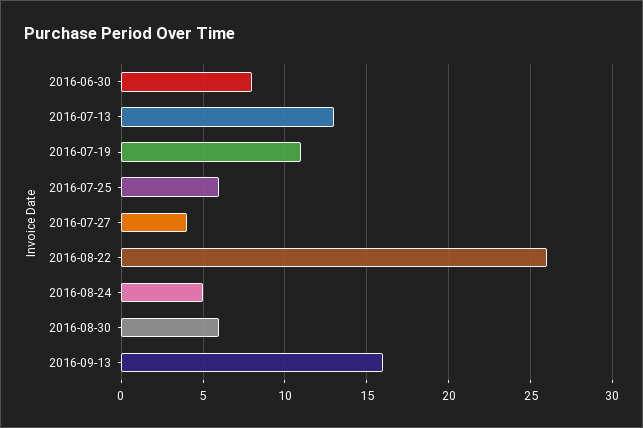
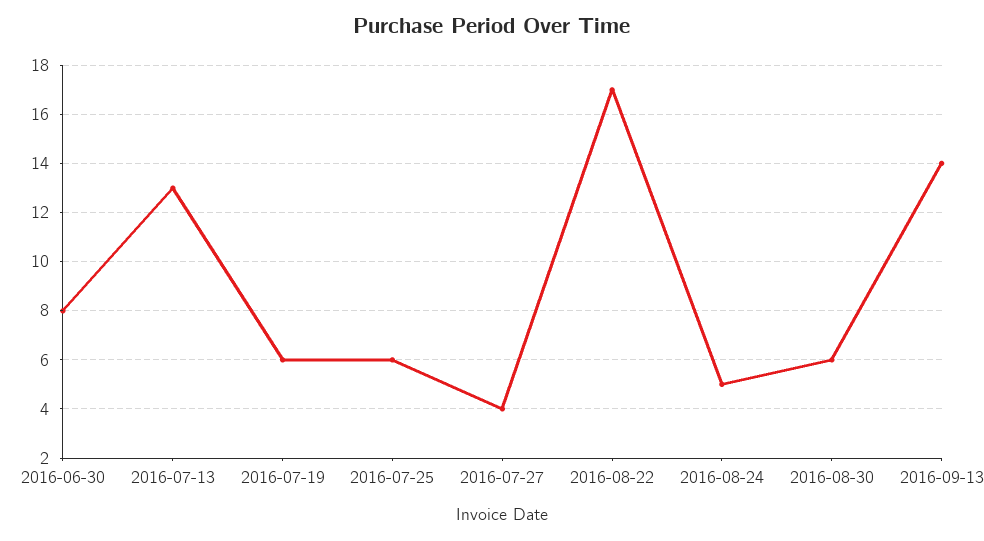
2016-07-19: 11 -> 6
2016-08-22: 26 -> 17
2016-09-13: 16 -> 14

